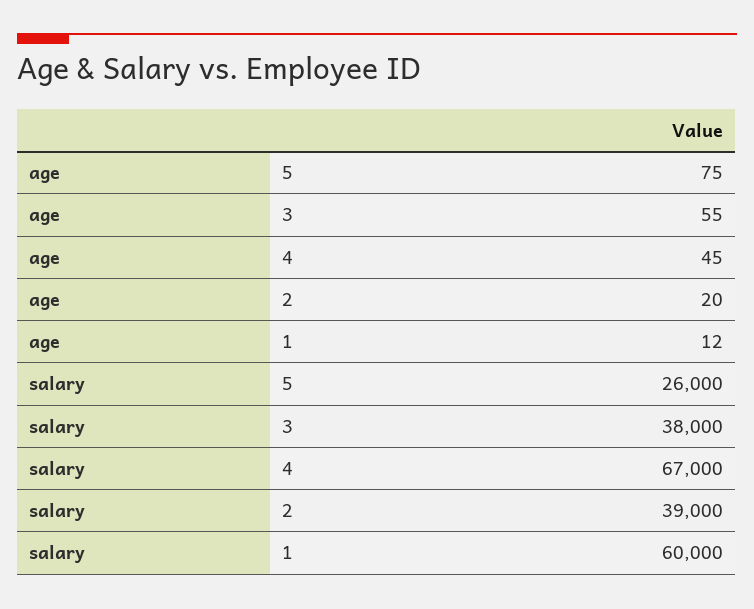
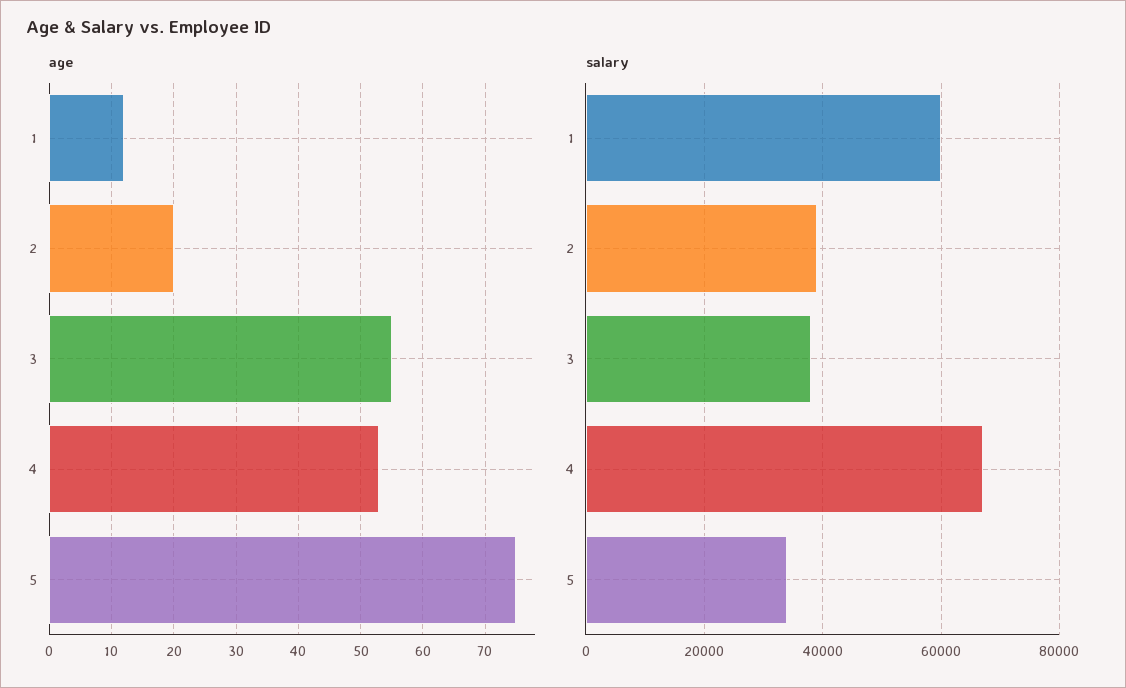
age, 4: 45 -> 53
salary, 5: 26000 -> 34000

